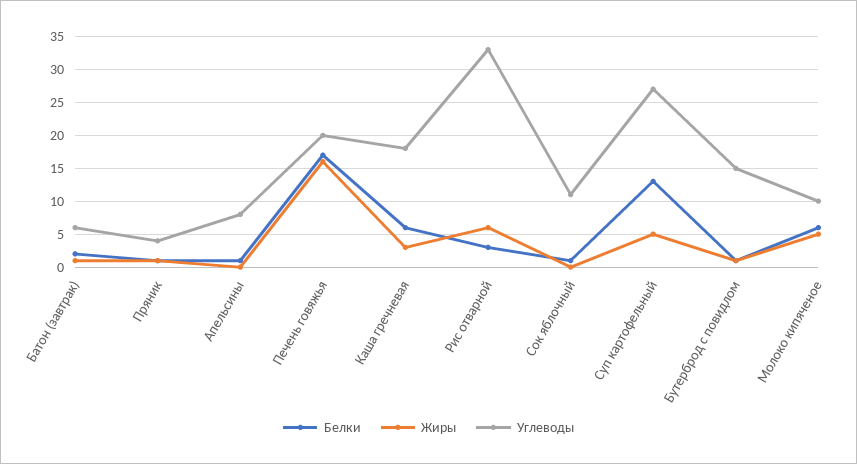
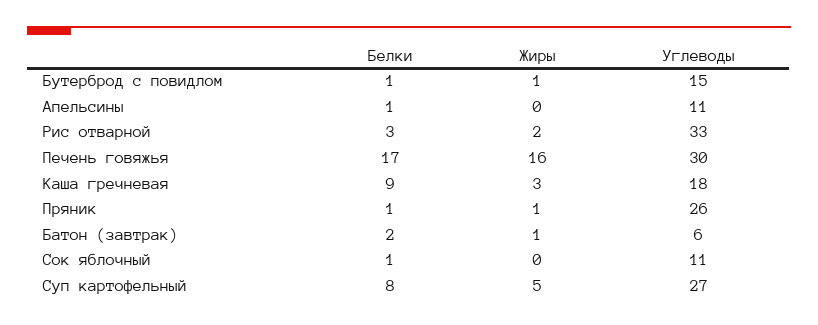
Углеводы, Пряник: 4 -> 26
Углеводы, Апельсины: 8 -> 11
Углеводы, Печень говяжья: 20 -> 30
Белки, Каша гречневая: 6 -> 9
Жиры, Рис отварной: 6 -> 2
Белки, Суп картофельный: 13 -> 8
Белки, Молоко кипяченое: 6 -> none
Жиры, Молоко кипяченое: 5 -> none
Углеводы, Молоко кипяченое: 10 -> none

